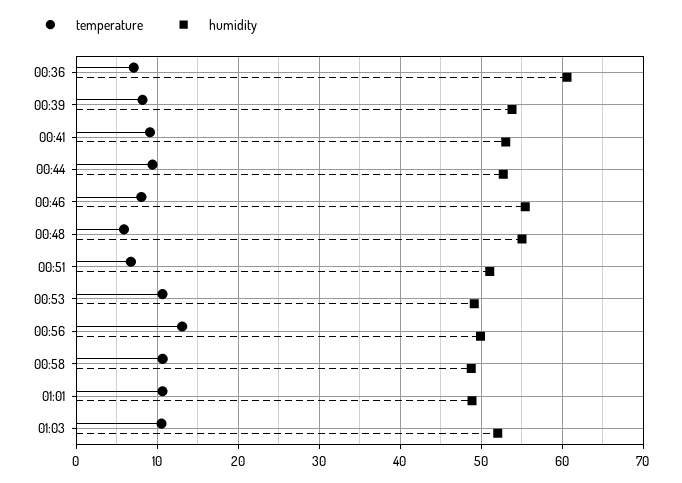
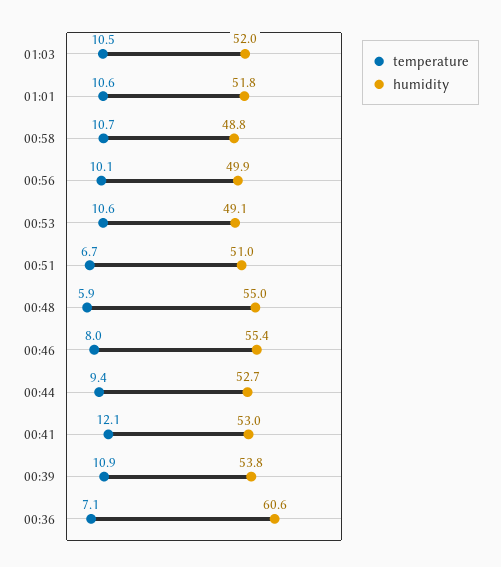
temperature, 00:39: 8 -> 10.9
temperature, 00:41: 9 -> 12.1
temperature, 00:56: 13 -> 10.1
humidity, 01:01: 49 -> 51.8

